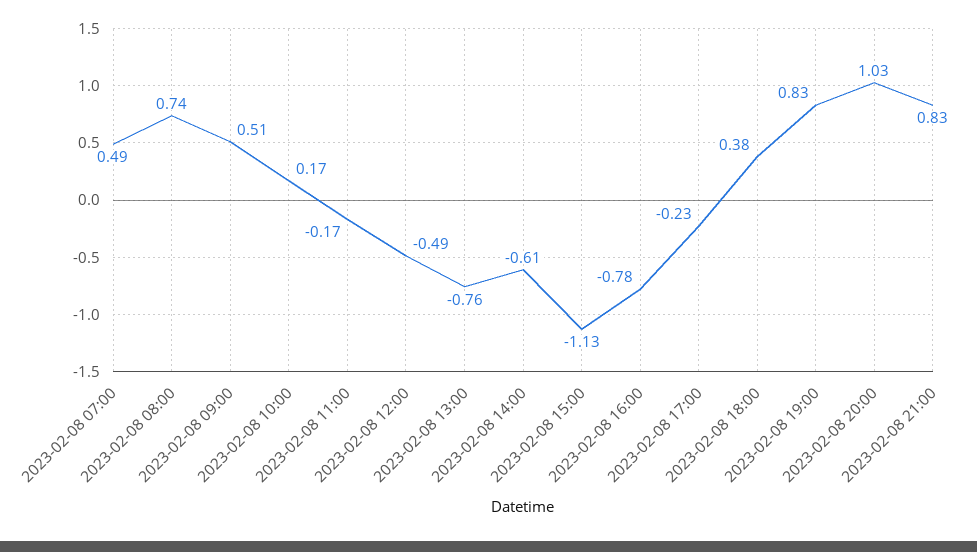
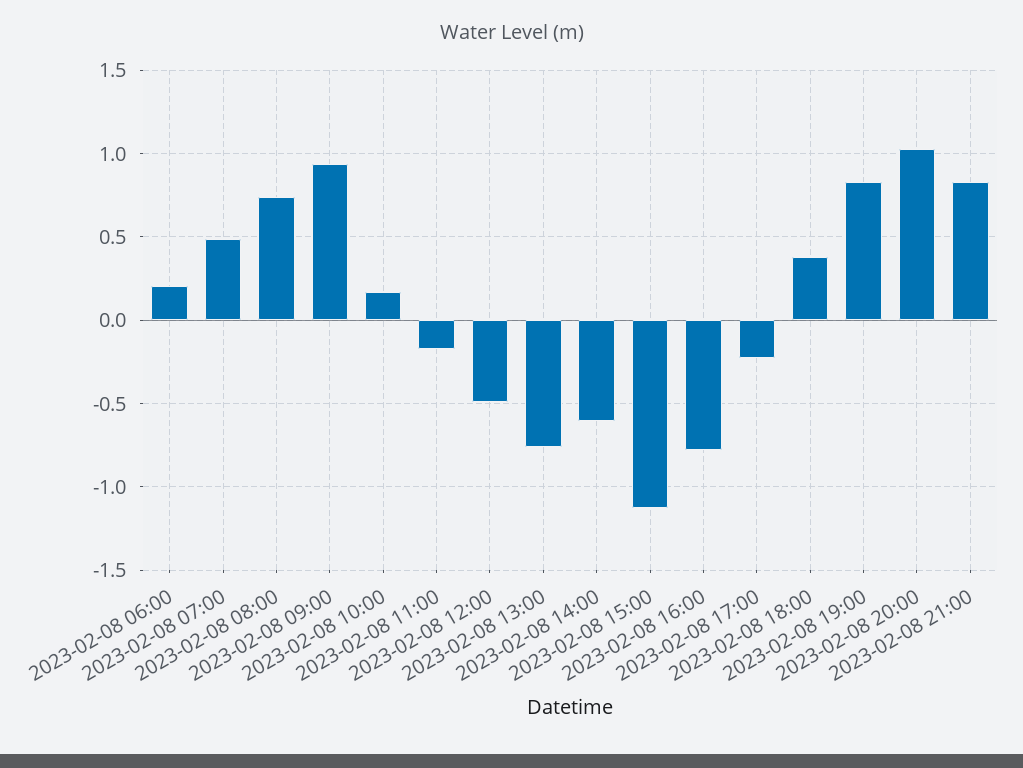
2023-02-08 09:00: 0.51 -> 0.95
2023-02-08 06:00: none -> 0.2

